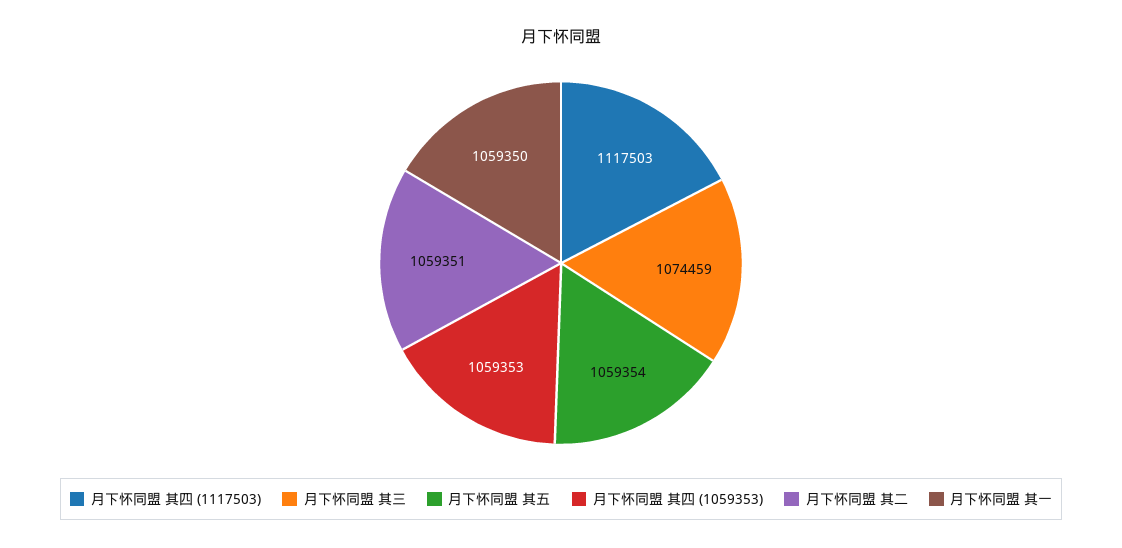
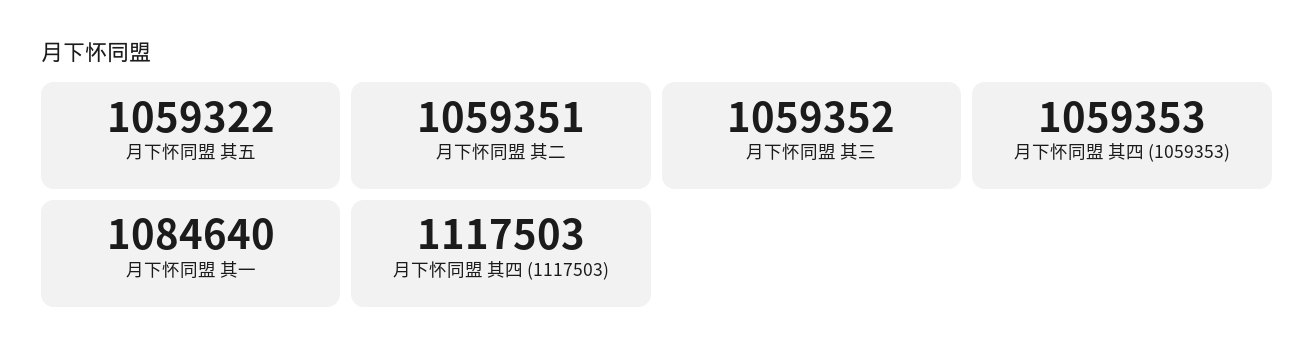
月下怀同盟 其三: 1074459 -> 1059352
月下怀同盟 其五: 1059354 -> 1059322
月下怀同盟 其一: 1059350 -> 1084640

